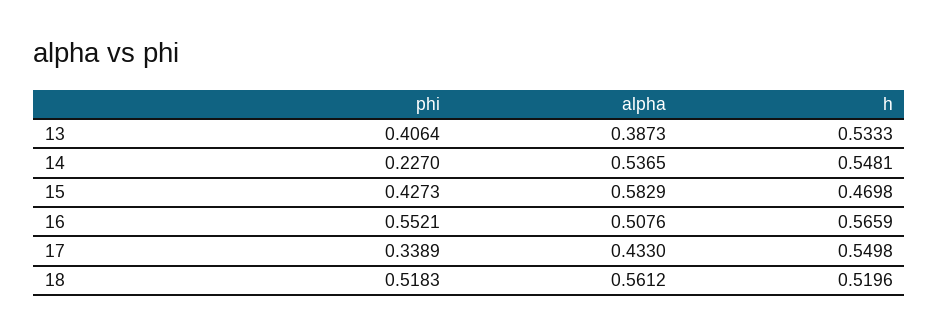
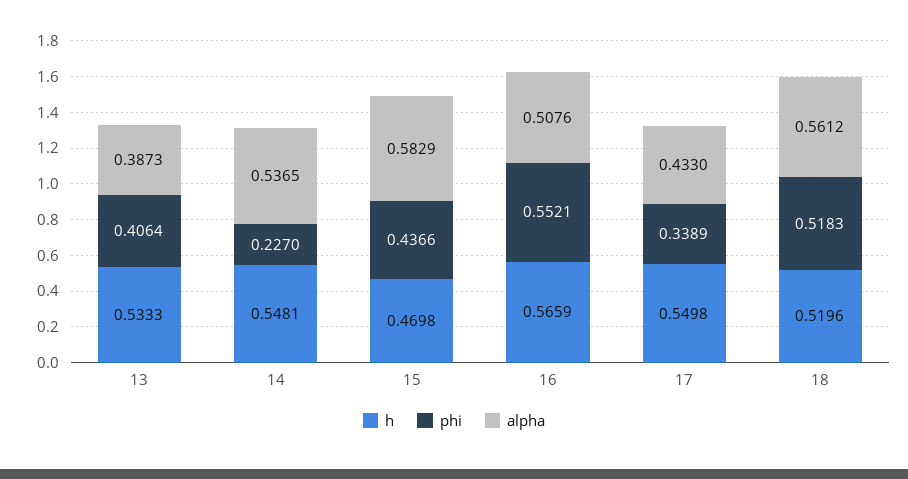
phi, 15: 0.4273 -> 0.4366

